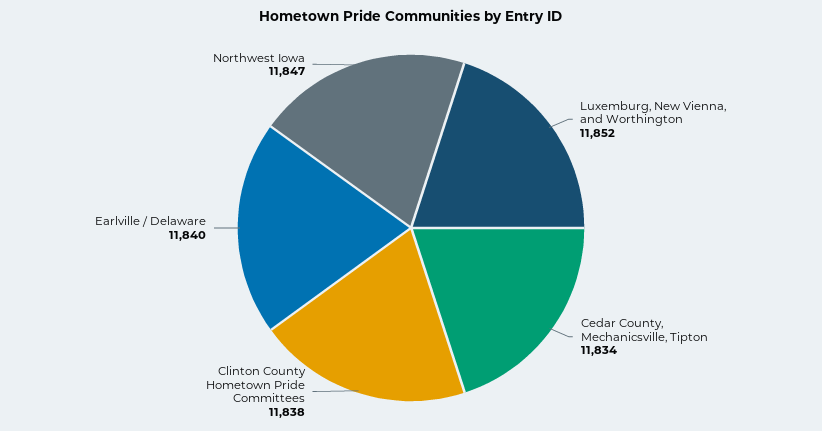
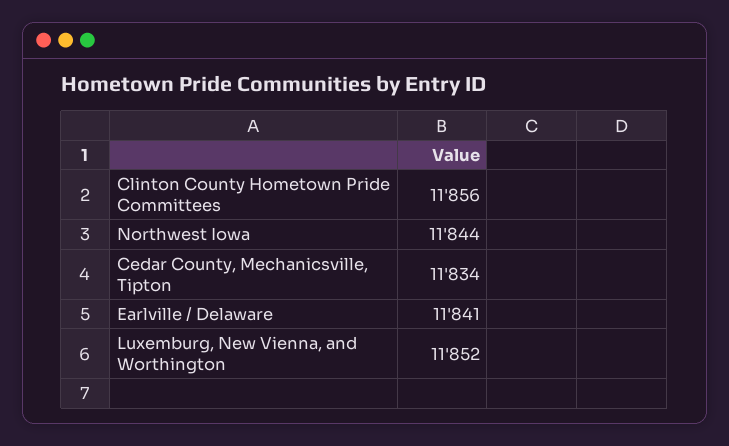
Clinton County Hometown Pride Committees: 11838 -> 11856
Earlville / Delaware: 11840 -> 11841
Northwest Iowa: 11847 -> 11844

